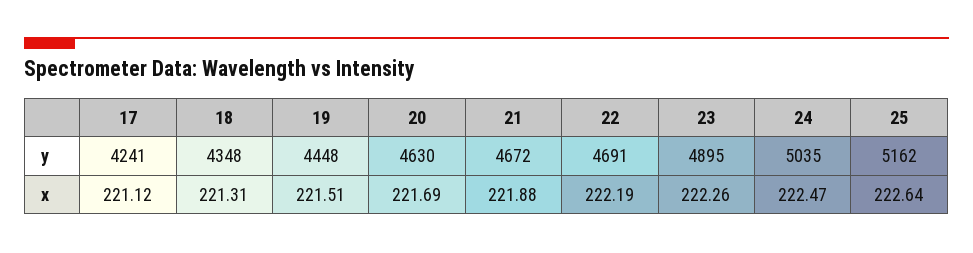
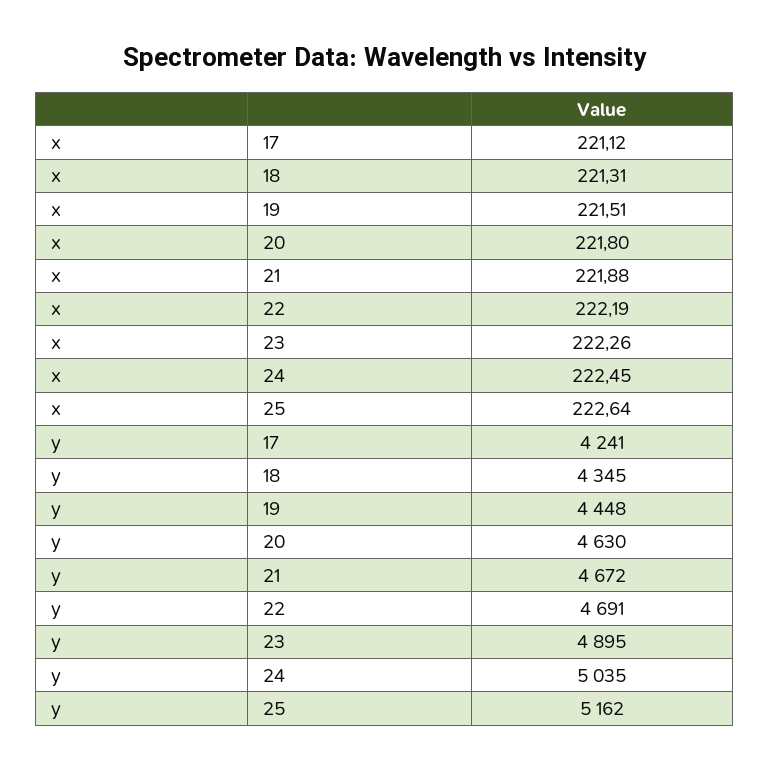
18, y: 4348 -> 4345
20, x: 221.69 -> 221.8
24, x: 222.47 -> 222.45

